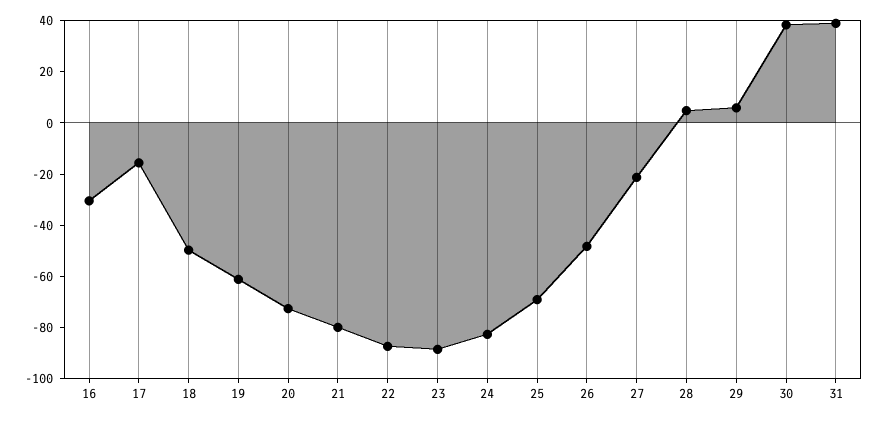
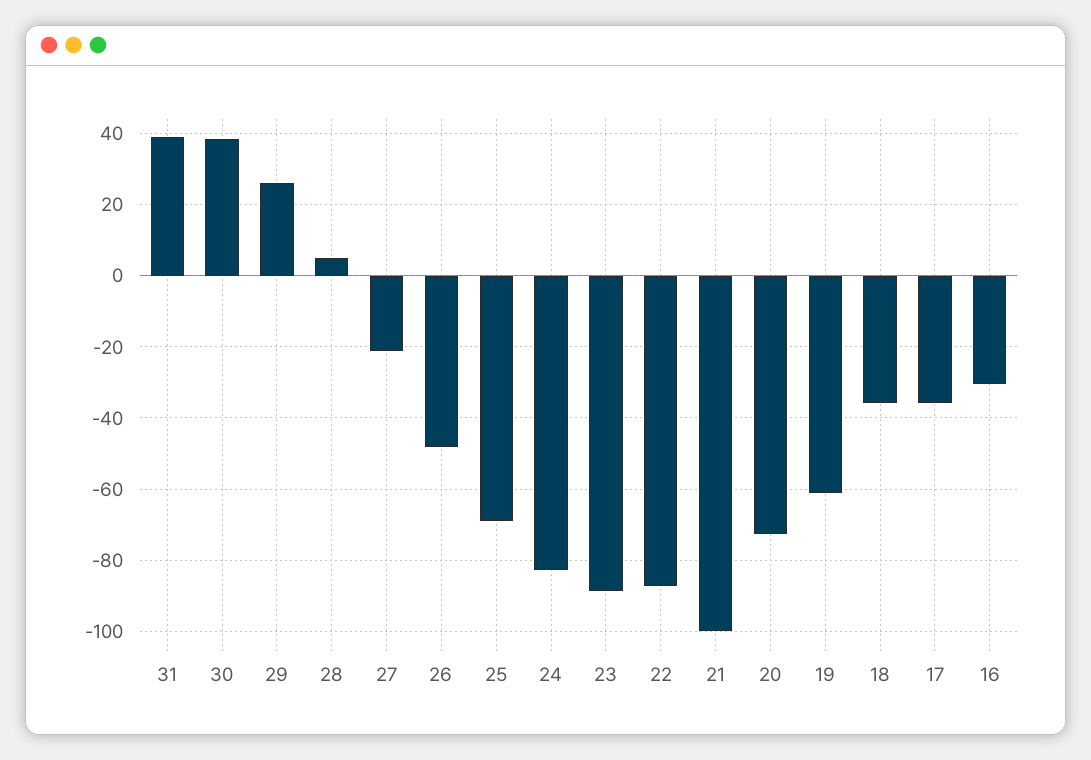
17: -15 -> -36
18: -50 -> -36
21: -80 -> -100
29: 5 -> 26

